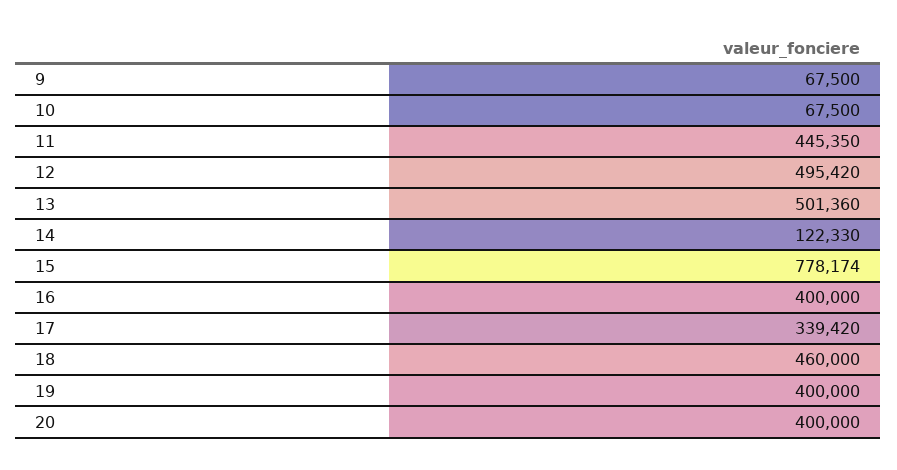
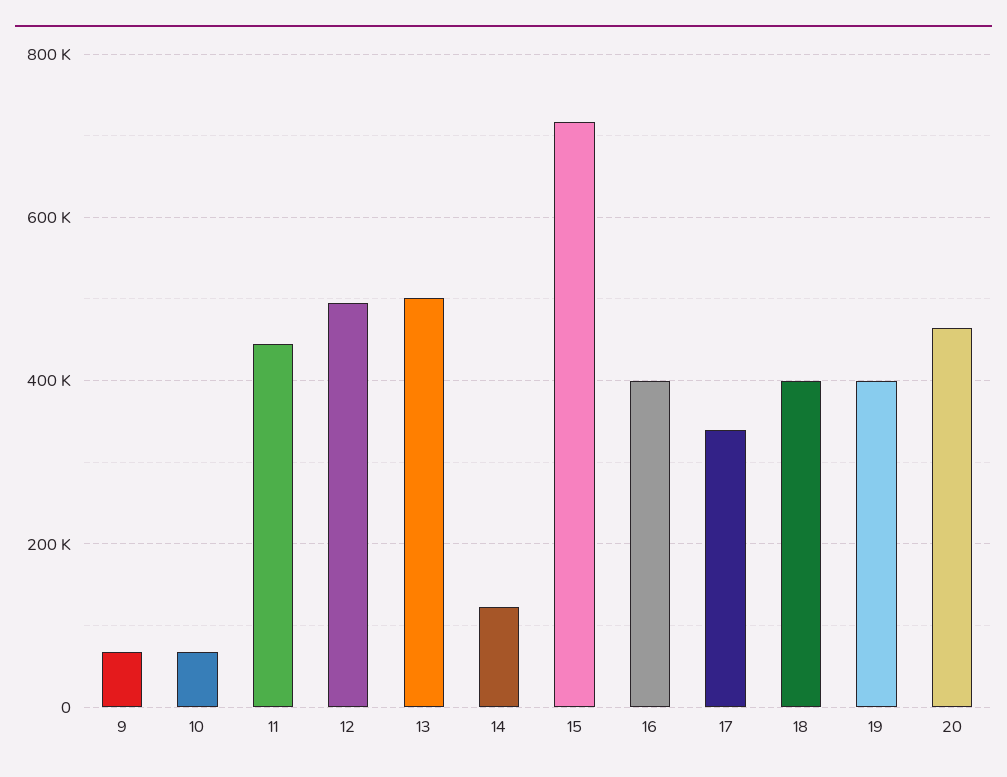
15: 778174 -> 720000
18: 460000 -> 400000
20: 400000 -> 460000

